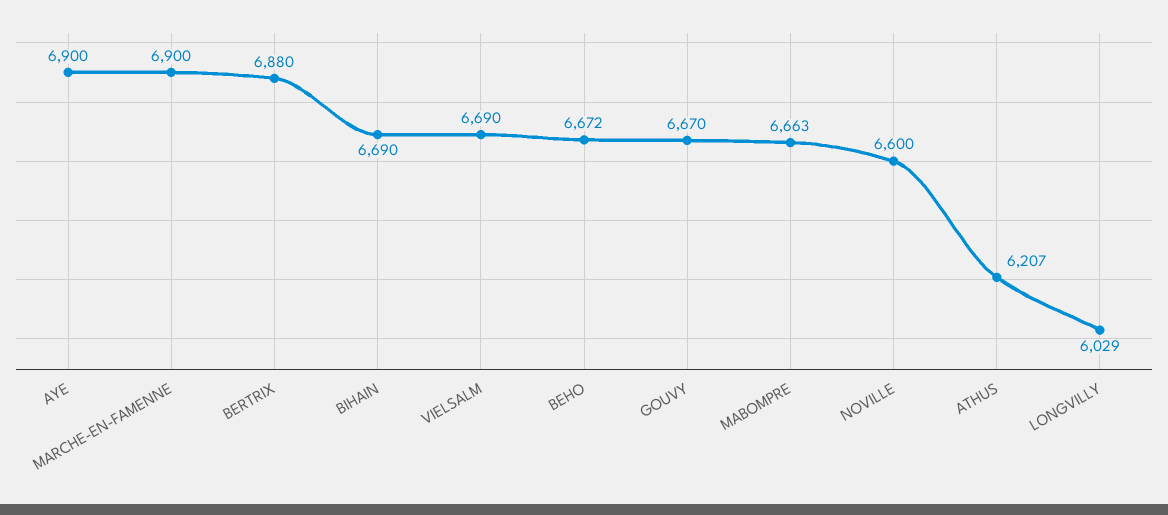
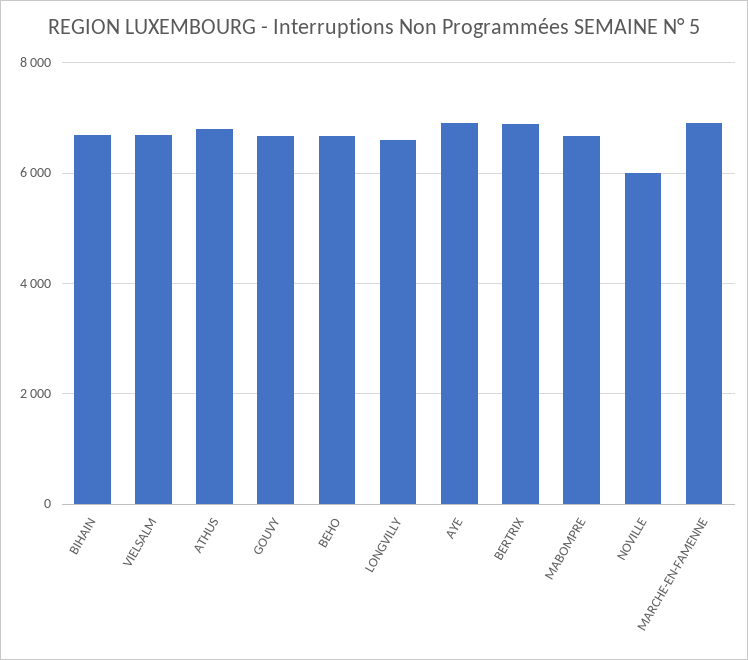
NOVILLE: 6600 -> 6000
ATHUS: 6207 -> 6800
LONGVILLY: 6029 -> 6600

